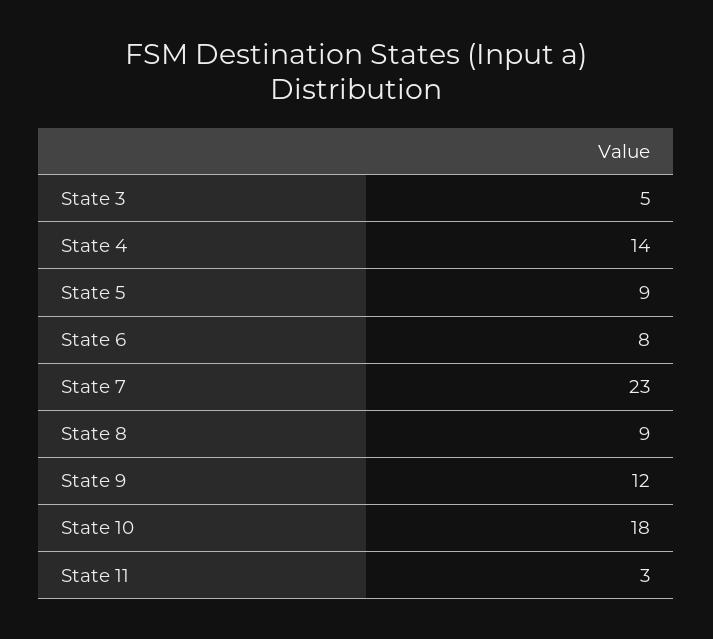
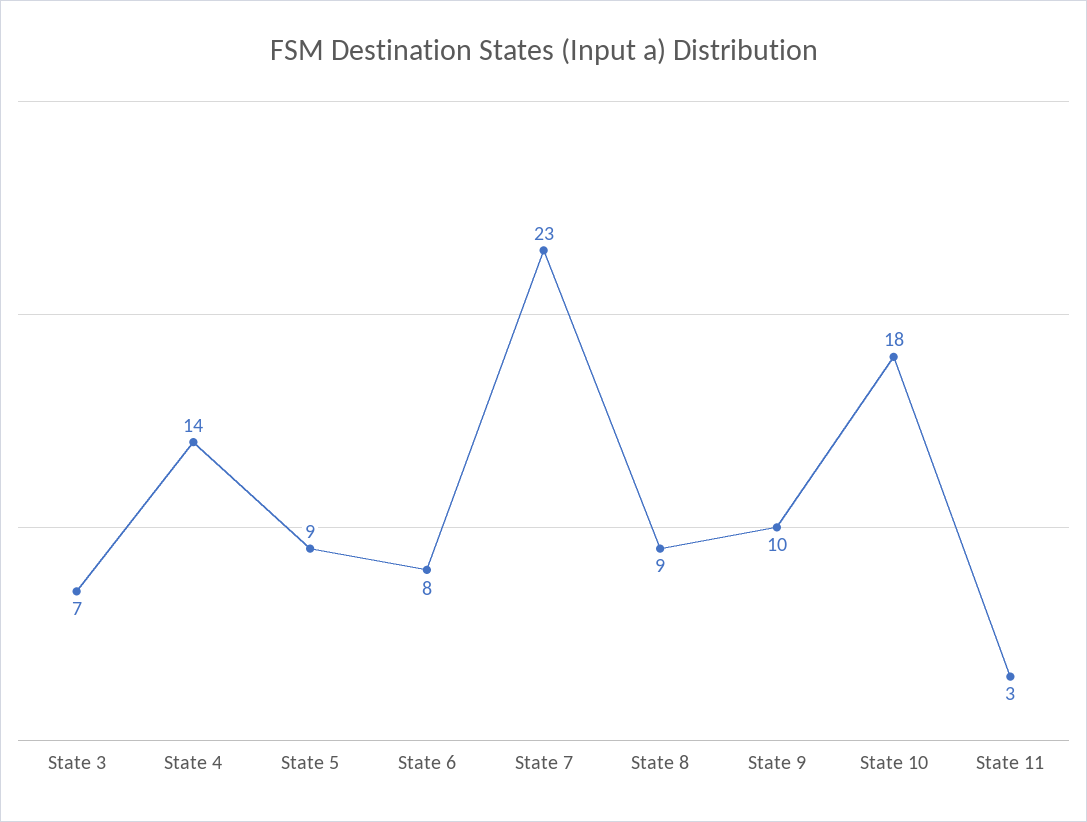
State 3: 5 -> 7
State 9: 12 -> 10

